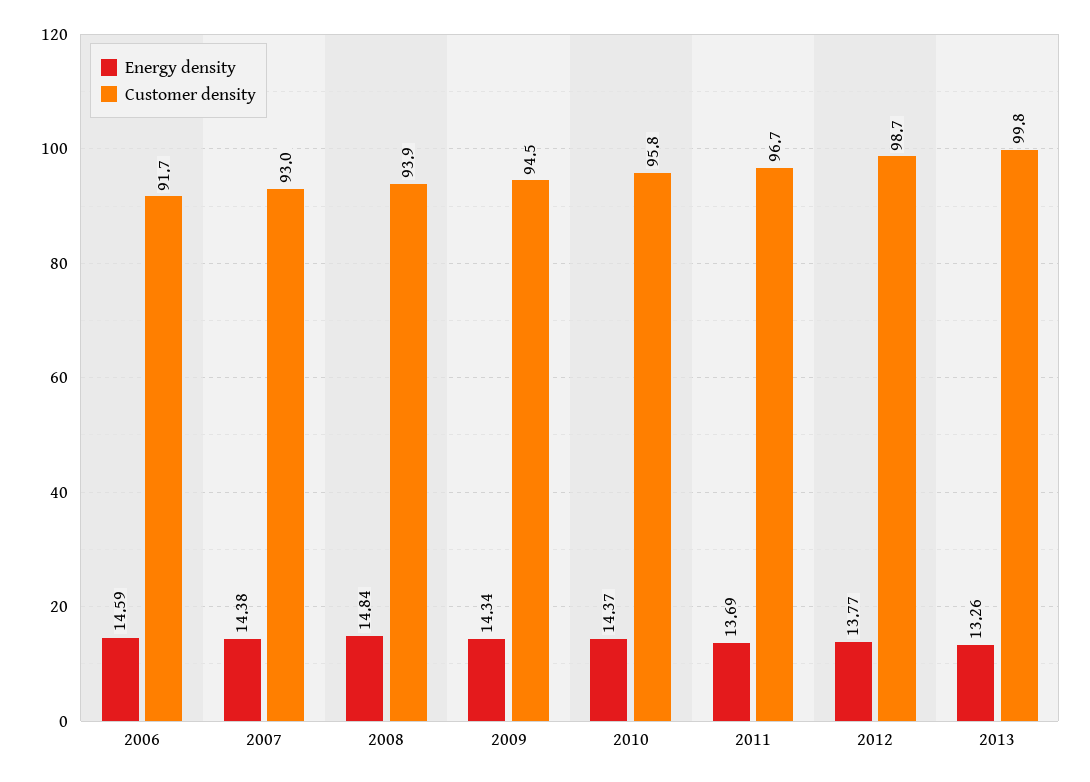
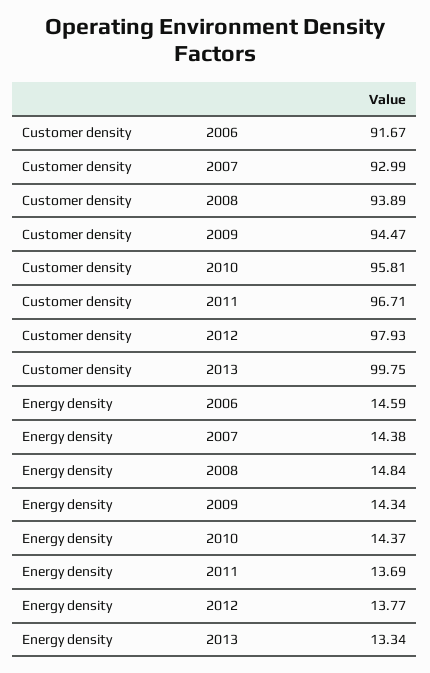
Customer density, 2012: 98.7 -> 97.93
Energy density, 2013: 13.26 -> 13.34

